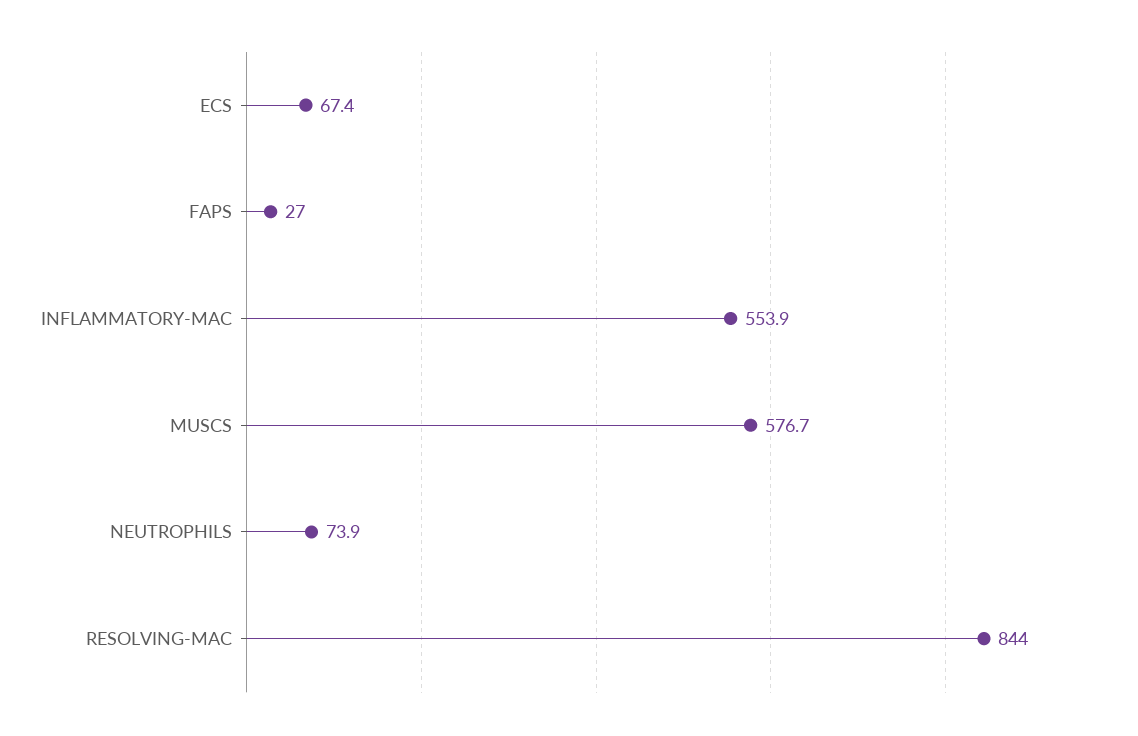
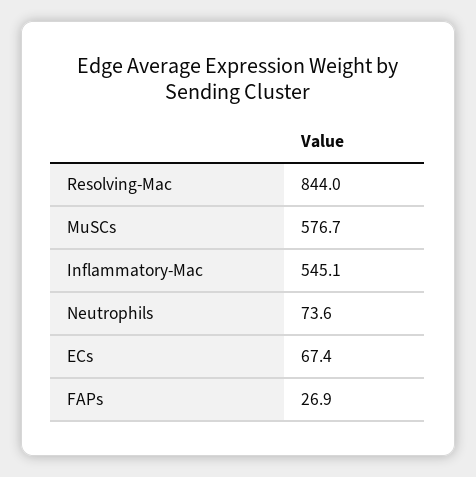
FAPS: 27 -> 26.9
INFLAMMATORY-MAC: 553.9 -> 545.1
NEUTROPHILS: 73.9 -> 73.6

